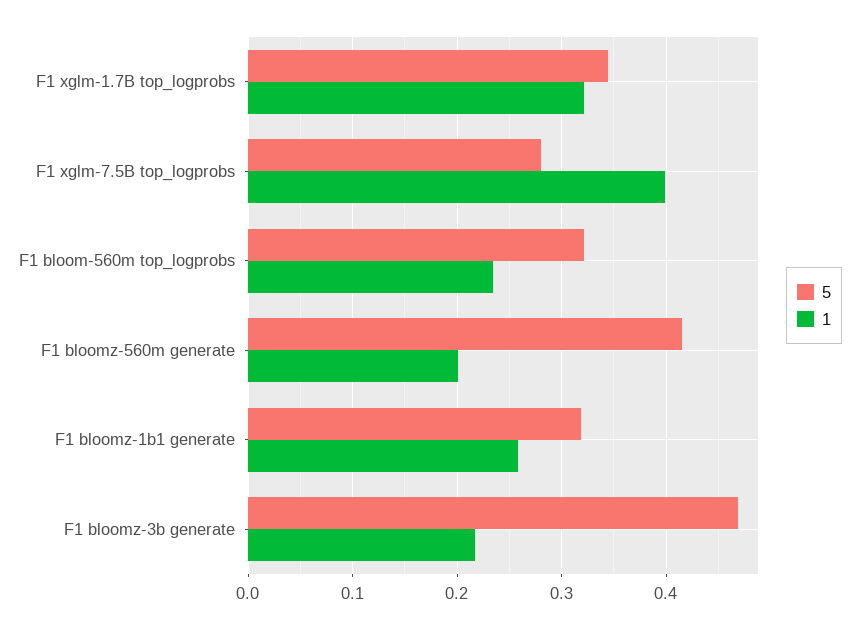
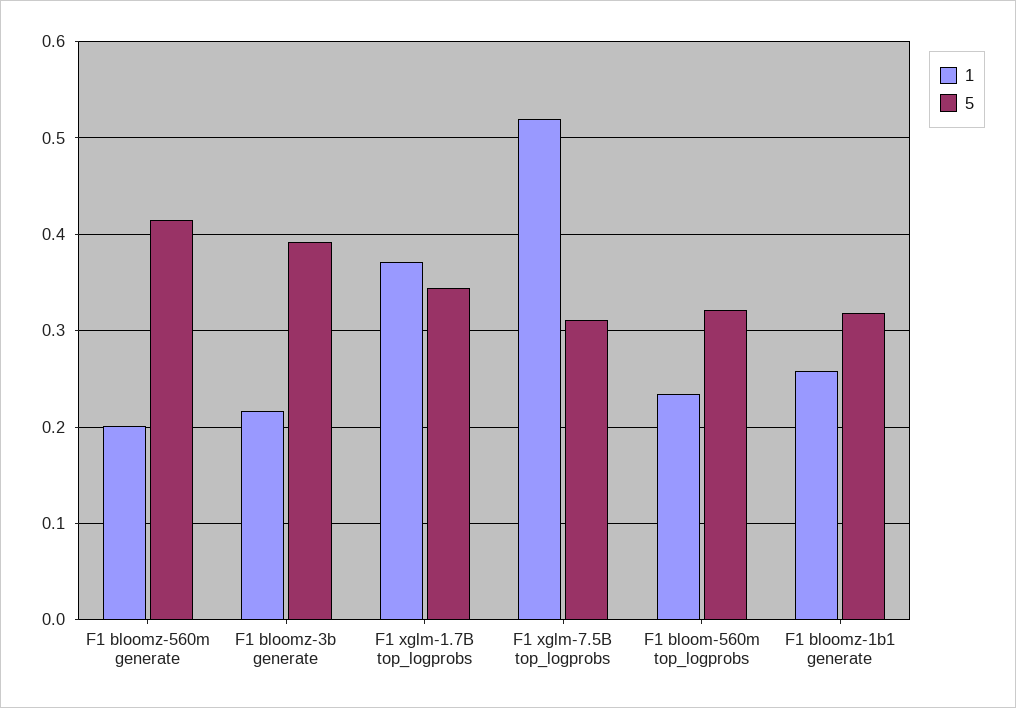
1, F1 xglm-1.7B top_logprobs: 0.32 -> 0.37
5, F1 xglm-7.5B top_logprobs: 0.28 -> 0.31
1, F1 xglm-7.5B top_logprobs: 0.4 -> 0.52
5, F1 bloomz-3b generate: 0.47 -> 0.39

